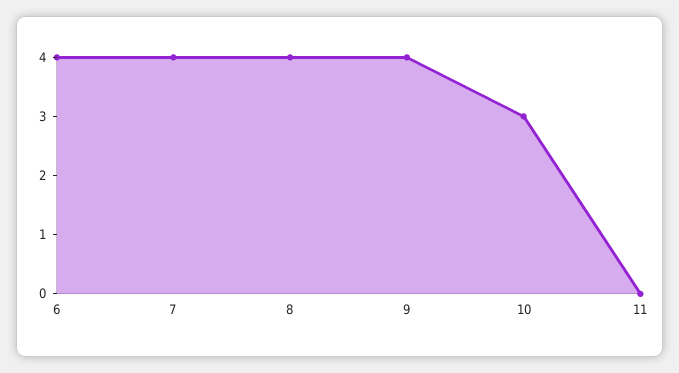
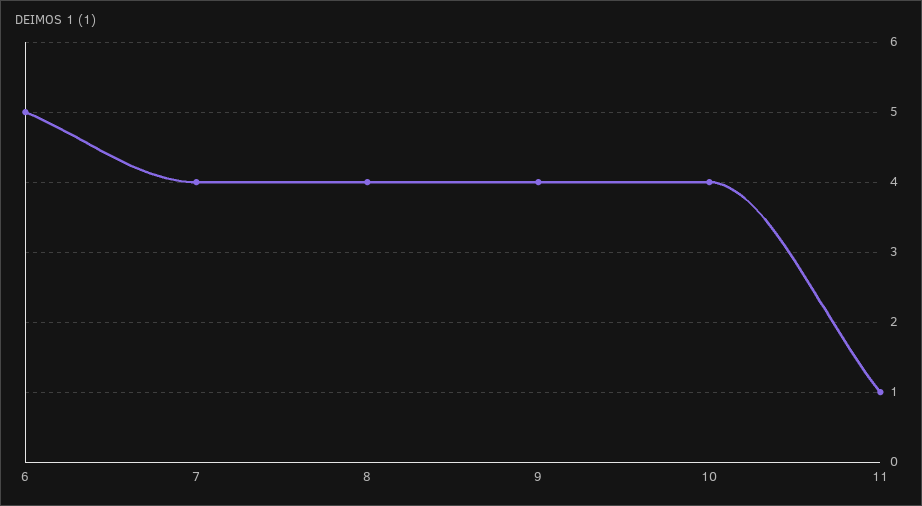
6: 4 -> 5
10: 3 -> 4
11: 0 -> 1

